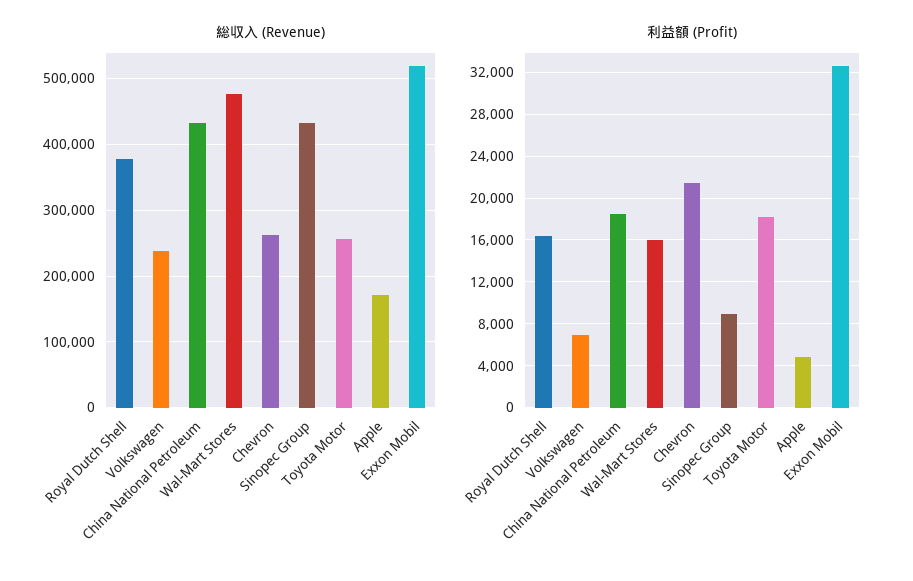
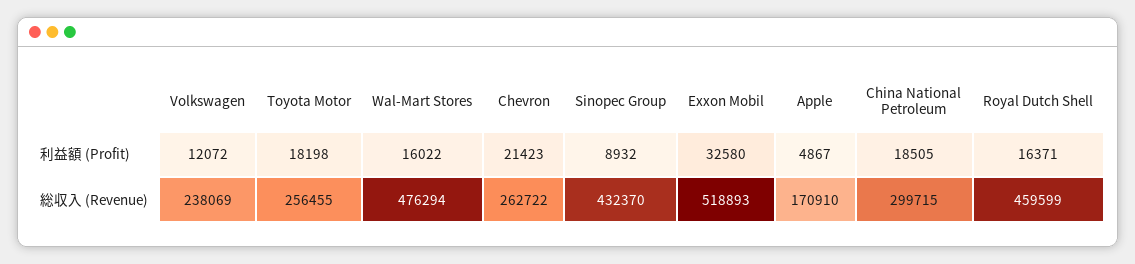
総収入 (Revenue), Royal Dutch Shell: 380000 -> 459599
総収入 (Revenue), China National Petroleum: 430000 -> 299715
利益額 (Profit), Volkswagen: 7000 -> 12072

